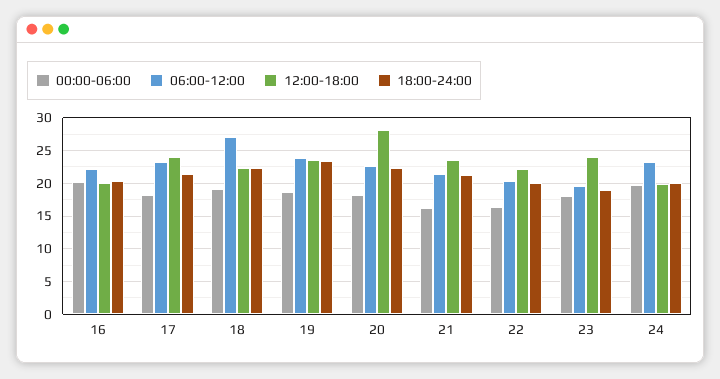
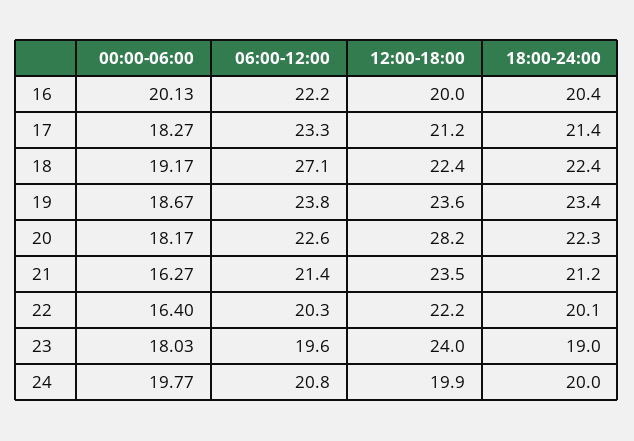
12:00-18:00, 17: 24 -> 21.2
06:00-12:00, 24: 23 -> 20.8

